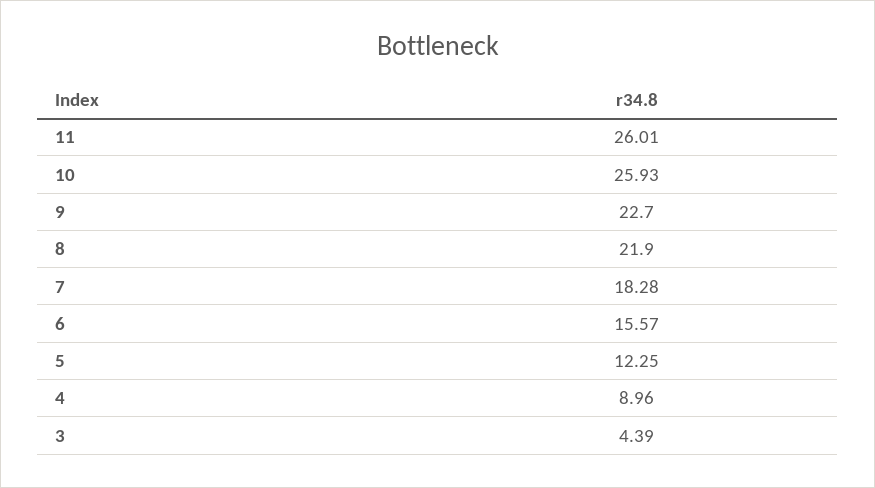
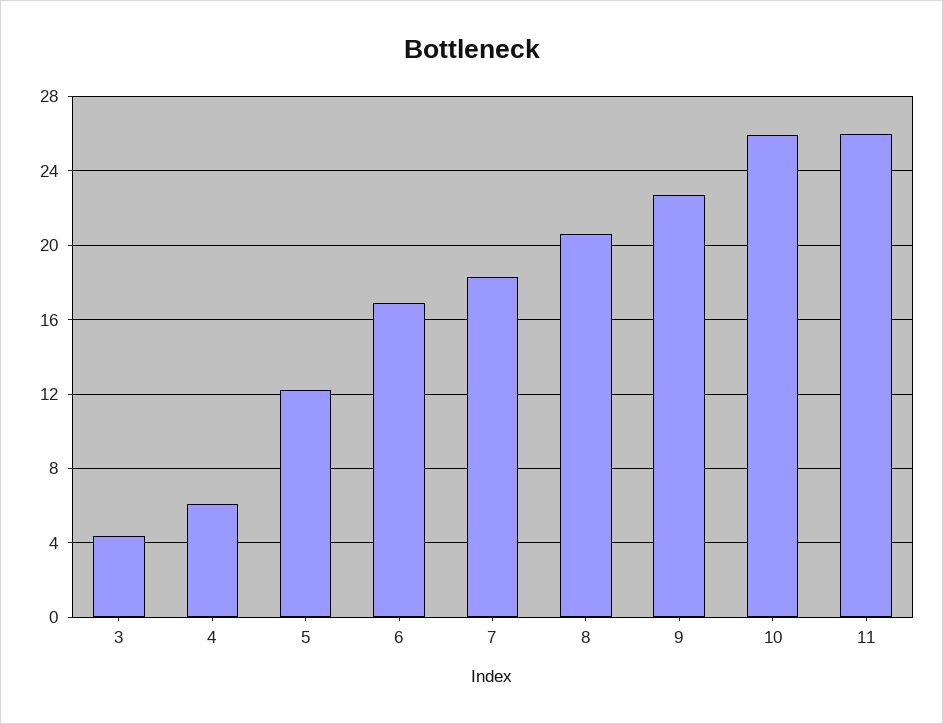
8: 21.9 -> 20.5
6: 15.57 -> 17
4: 8.96 -> 6

